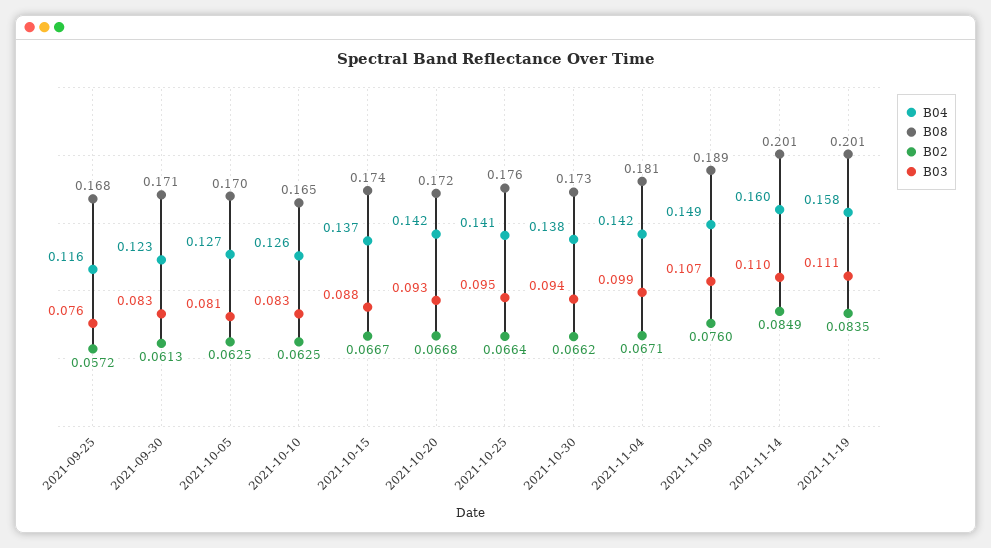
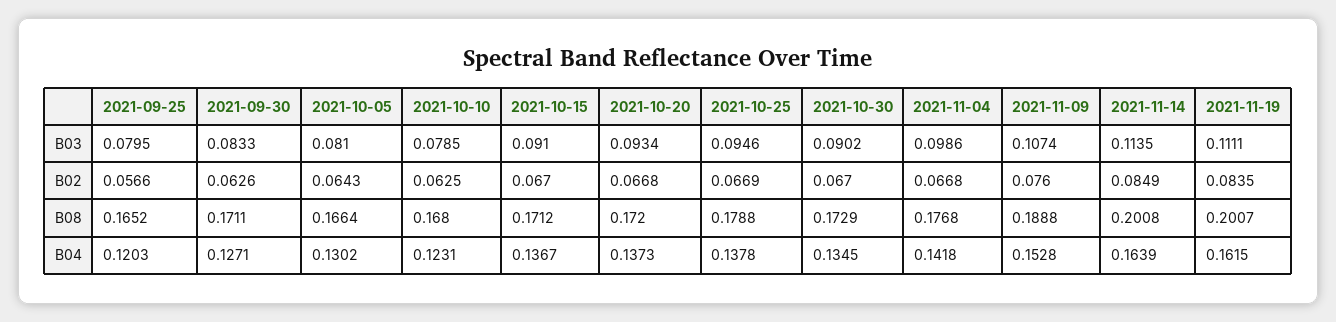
B04, 2021-09-25: 0.116 -> 0.1203
B08, 2021-09-25: 0.168 -> 0.1652
B02, 2021-09-25: 0.0572 -> 0.0566
B03, 2021-09-25: 0.076 -> 0.0795
B04, 2021-09-30: 0.123 -> 0.1271
B02, 2021-09-30: 0.0613 -> 0.0626
B04, 2021-10-05: 0.127 -> 0.1302
B08, 2021-10-05: 0.17 -> 0.1664
B02, 2021-10-05: 0.0625 -> 0.0643
B04, 2021-10-10: 0.126 -> 0.1231
B08, 2021-10-10: 0.165 -> 0.168
B03, 2021-10-10: 0.083 -> 0.0785
B08, 2021-10-15: 0.174 -> 0.1712
B02, 2021-10-15: 0.0667 -> 0.067
B03, 2021-10-15: 0.088 -> 0.091
B04, 2021-10-20: 0.142 -> 0.1373
B04, 2021-10-25: 0.141 -> 0.1378
B08, 2021-10-25: 0.176 -> 0.1788
B02, 2021-10-25: 0.0664 -> 0.0669
B04, 2021-10-30: 0.138 -> 0.1345
B02, 2021-10-30: 0.0662 -> 0.067
B03, 2021-10-30: 0.094 -> 0.0902
B08, 2021-11-04: 0.181 -> 0.1768
B02, 2021-11-04: 0.0671 -> 0.0668
B04, 2021-11-09: 0.149 -> 0.1528
B04, 2021-11-14: 0.16 -> 0.1639
B03, 2021-11-14: 0.11 -> 0.1135
B04, 2021-11-19: 0.158 -> 0.1615

